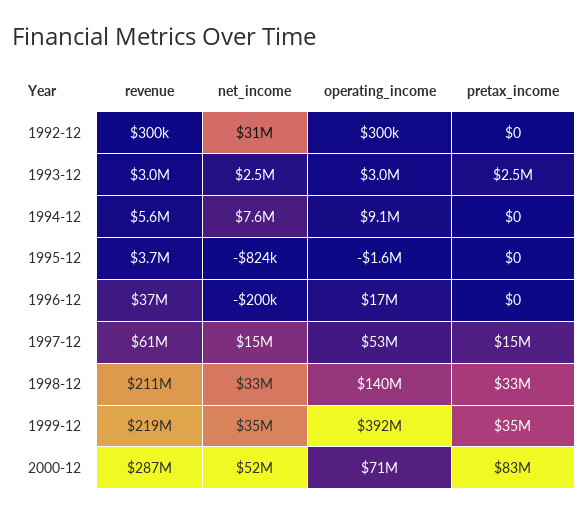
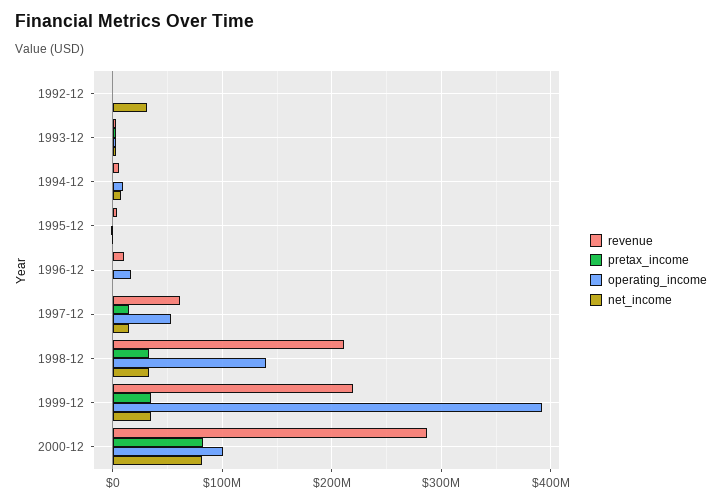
revenue, 1996-12: 37000000 -> 10000000
net_income, 2000-12: 52000000 -> 80000000
operating_income, 2000-12: 71000000 -> 100000000

